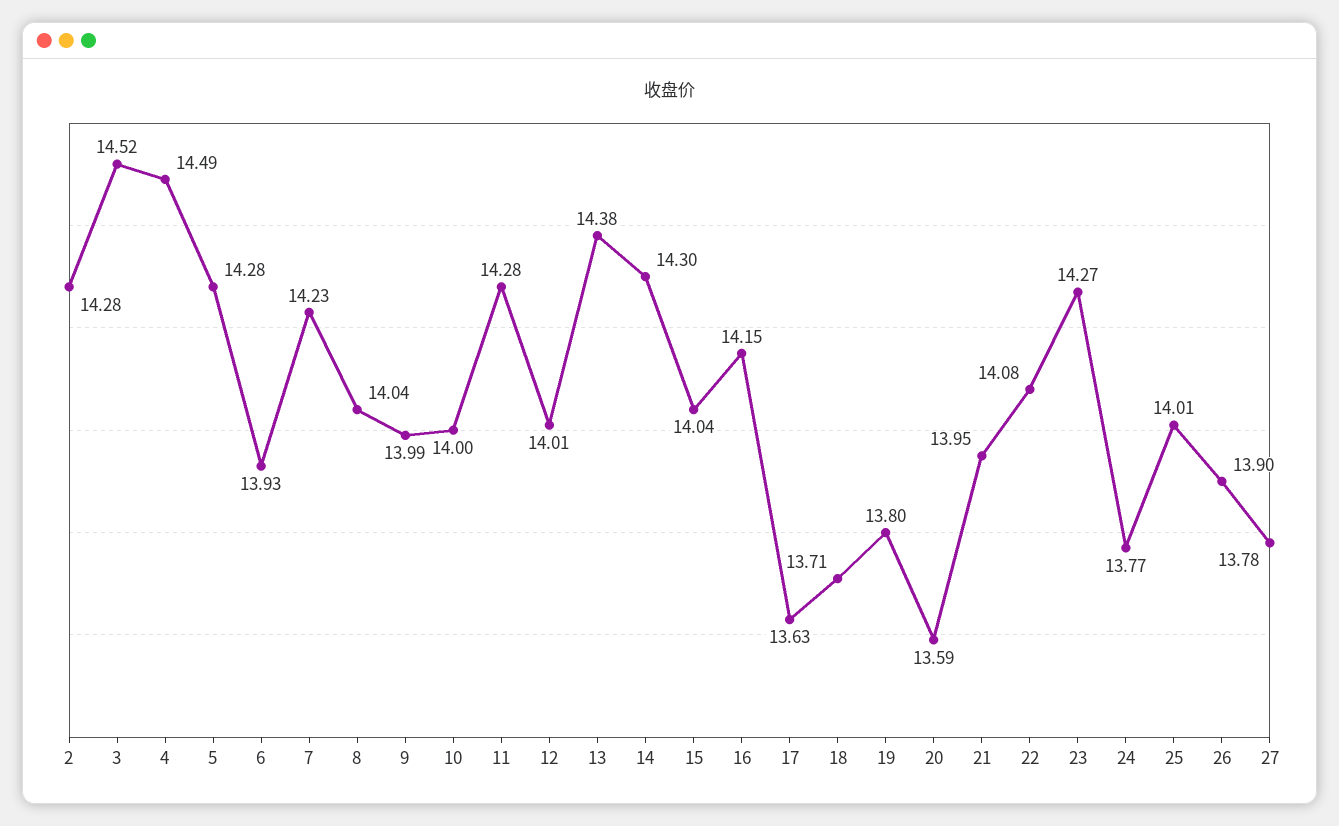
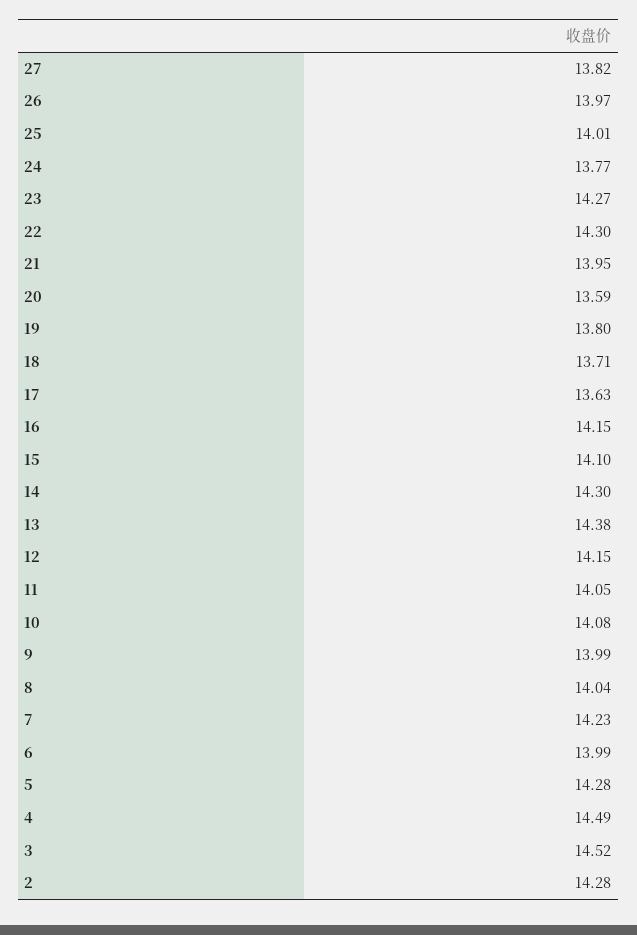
6: 13.93 -> 13.99
10: 14 -> 14.08
11: 14.28 -> 14.05
12: 14.01 -> 14.15
15: 14.04 -> 14.1
22: 14.08 -> 14.3
26: 13.9 -> 13.97
27: 13.78 -> 13.82

